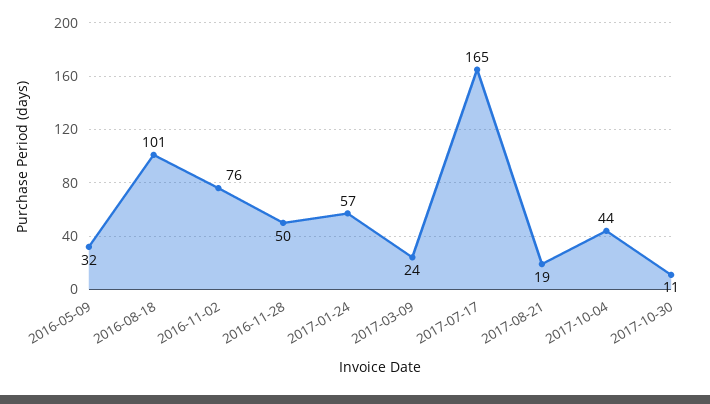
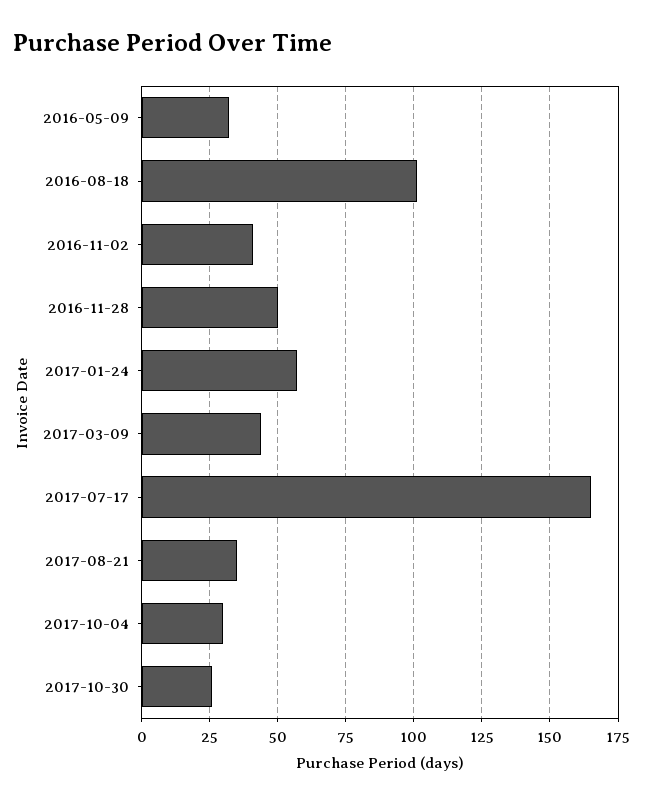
2016-11-02: 76 -> 40
2017-03-09: 24 -> 45
2017-08-21: 19 -> 35
2017-10-04: 44 -> 30
2017-10-30: 11 -> 25

